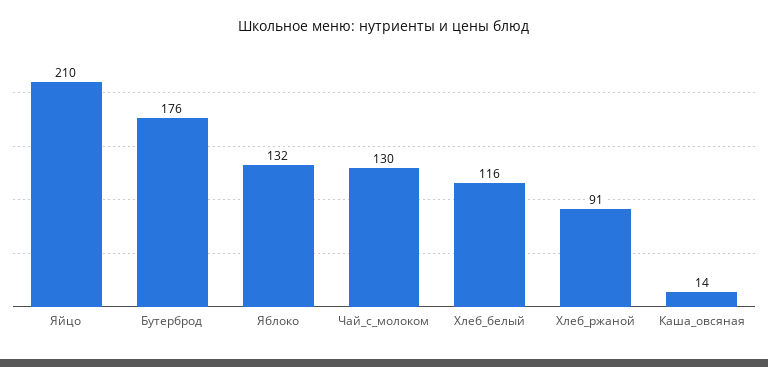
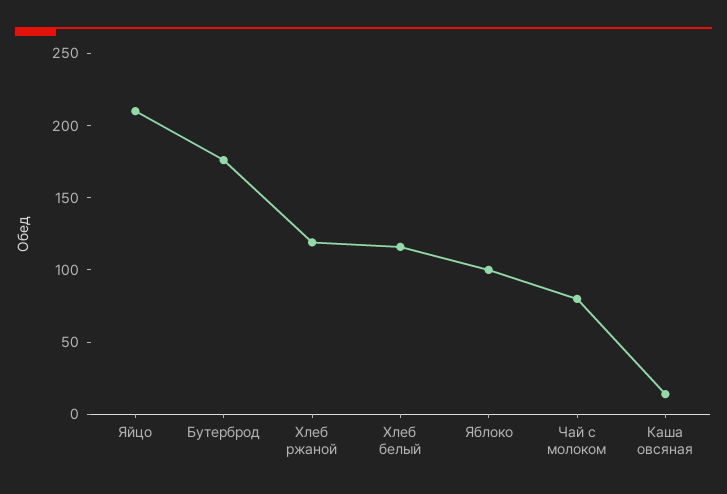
Яблоко: 132 -> 100
Чай_с_молоком: 130 -> 80
Хлеб_ржаной: 91 -> 120

